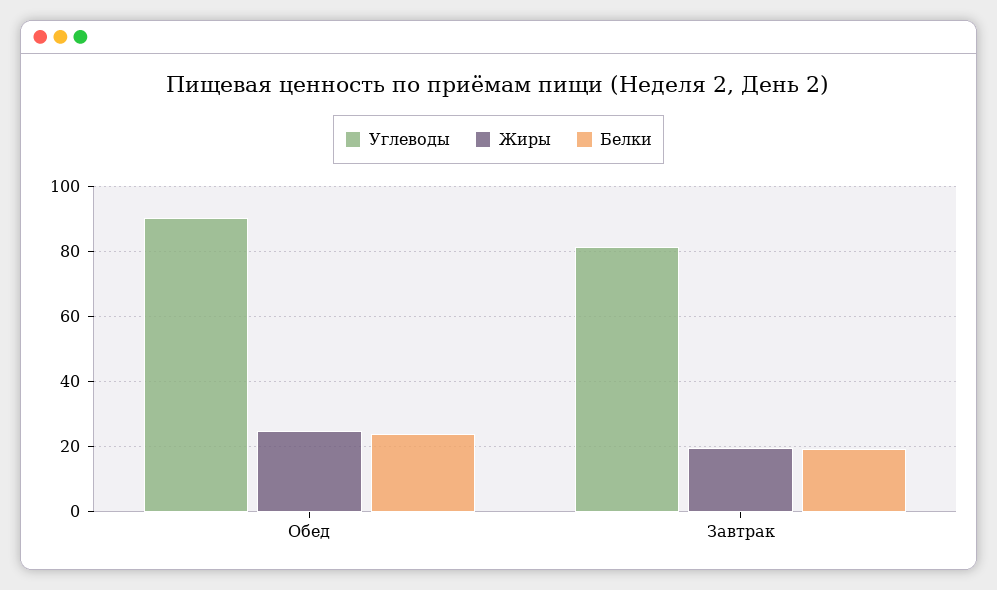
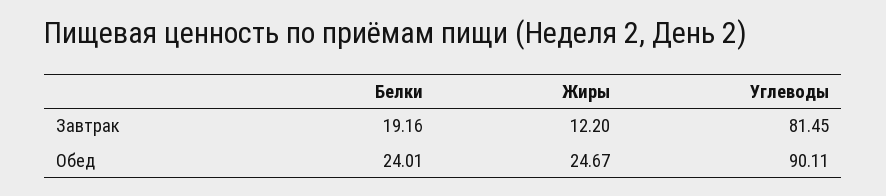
Жиры, Завтрак: 20 -> 12.2

